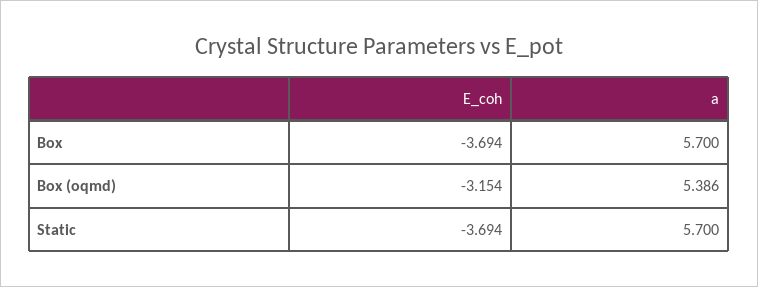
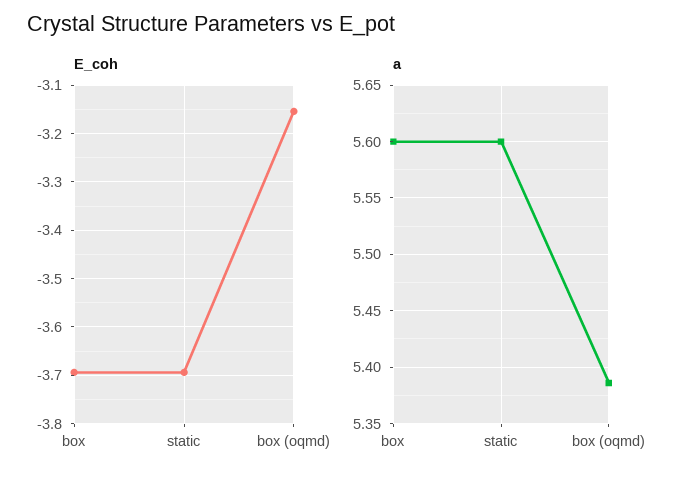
a, Box: 5.7 -> 5.6
a, Static: 5.7 -> 5.6

